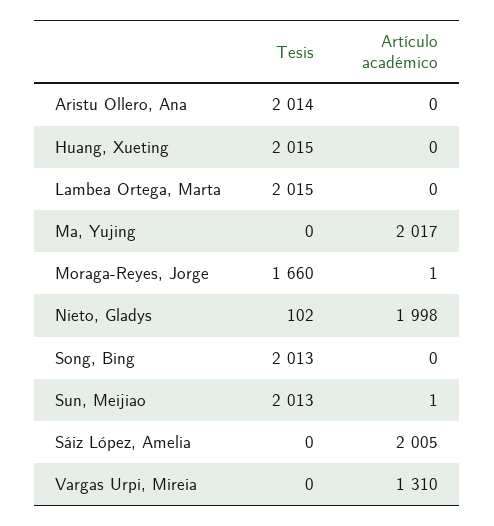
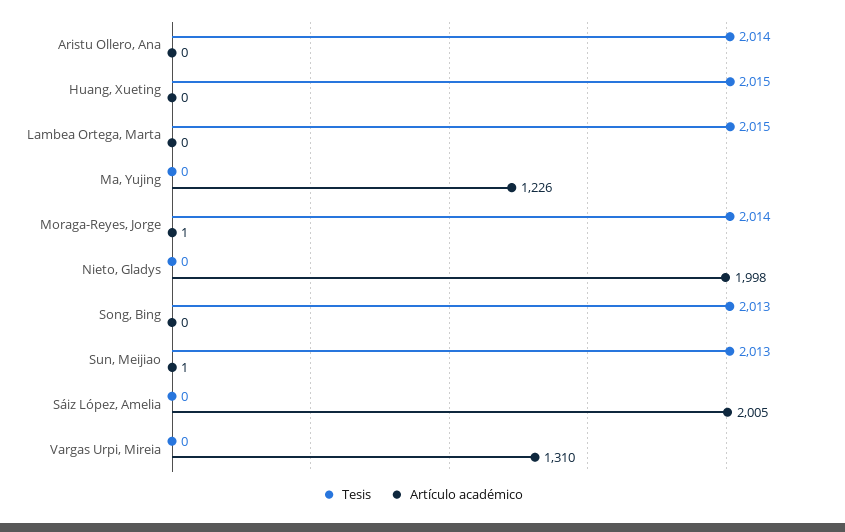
Artículo académico, Ma, Yujing: 2017 -> 1226
Tesis, Moraga-Reyes, Jorge: 1660 -> 2014
Tesis, Nieto, Gladys: 102 -> 0

